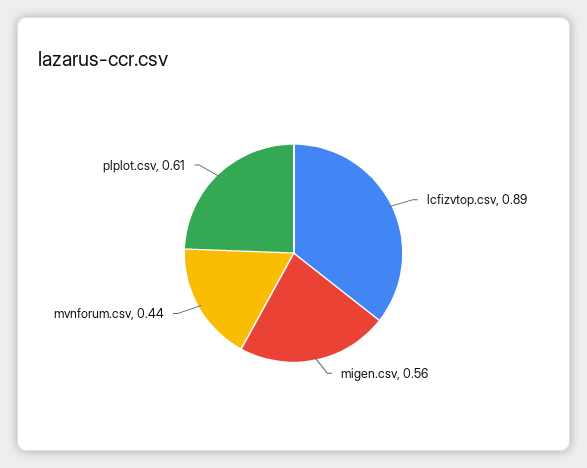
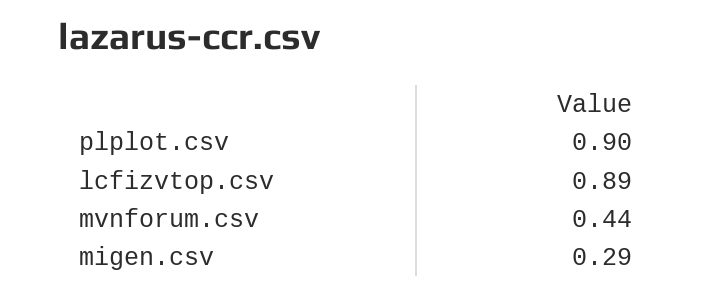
migen.csv: 0.56 -> 0.29
plplot.csv: 0.61 -> 0.9

